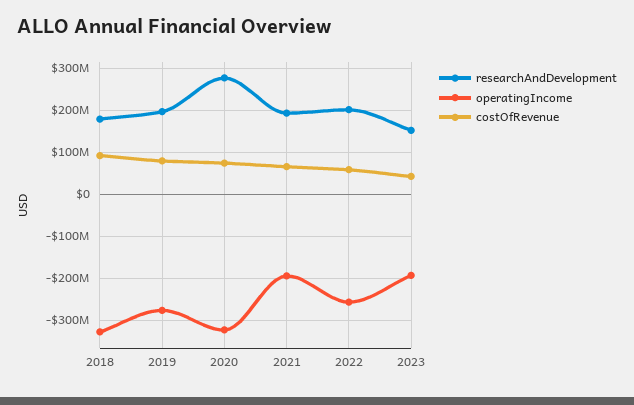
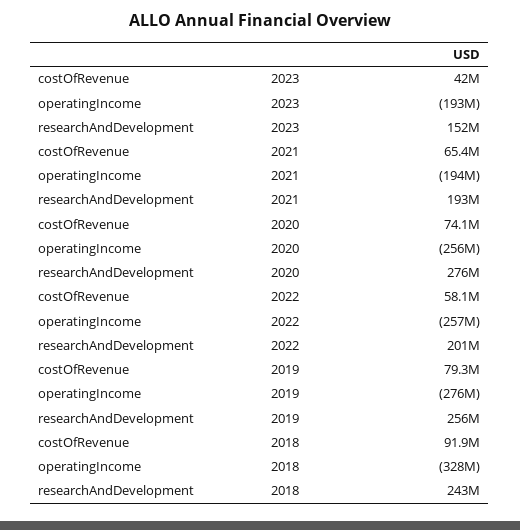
researchAndDevelopment, 2018: 180000000 -> 243000000
researchAndDevelopment, 2019: 200000000 -> 256000000
operatingIncome, 2020: -320000000 -> -256000000

